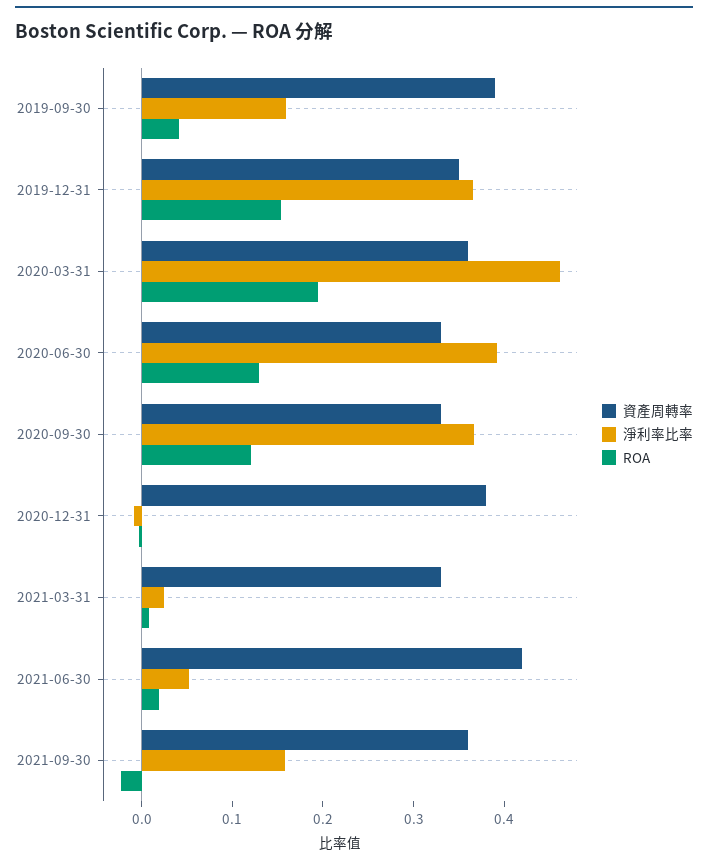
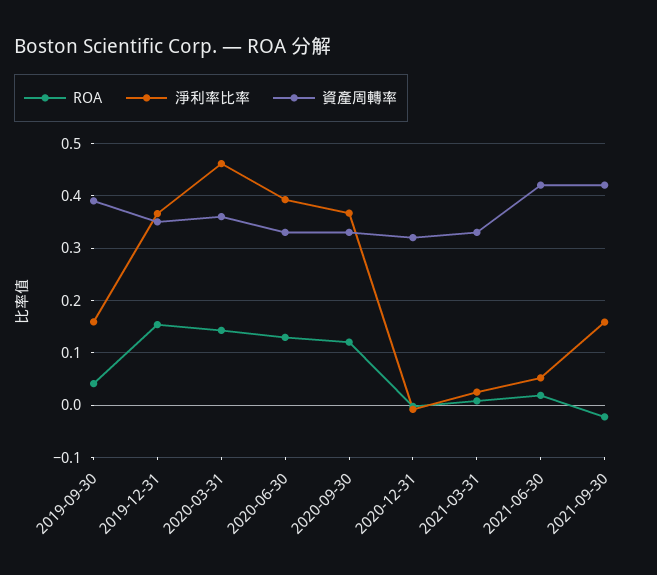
ROA, 2020-03-31: 0.2 -> 0.14
資產周轉率, 2020-12-31: 0.38 -> 0.32
資產周轉率, 2021-09-30: 0.36 -> 0.42

